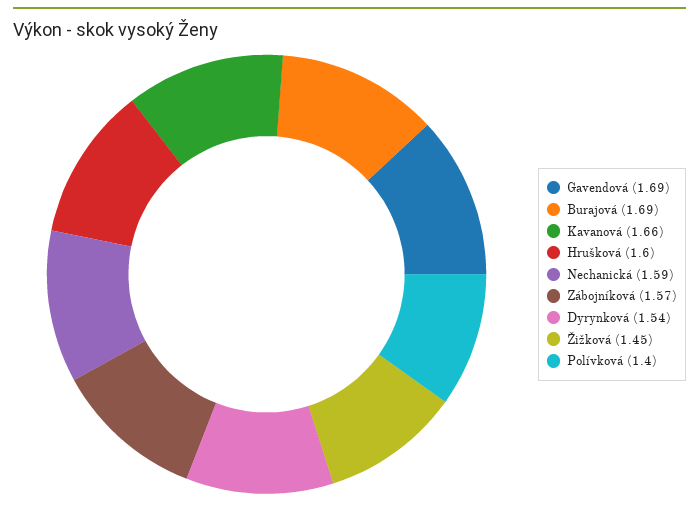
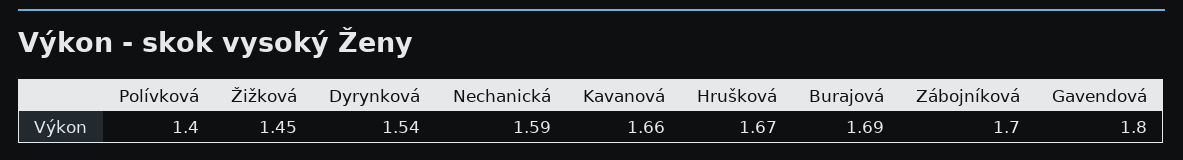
Gavendová: 1.69 -> 1.8
Hrušková: 1.6 -> 1.67
Zábojníková: 1.57 -> 1.7

